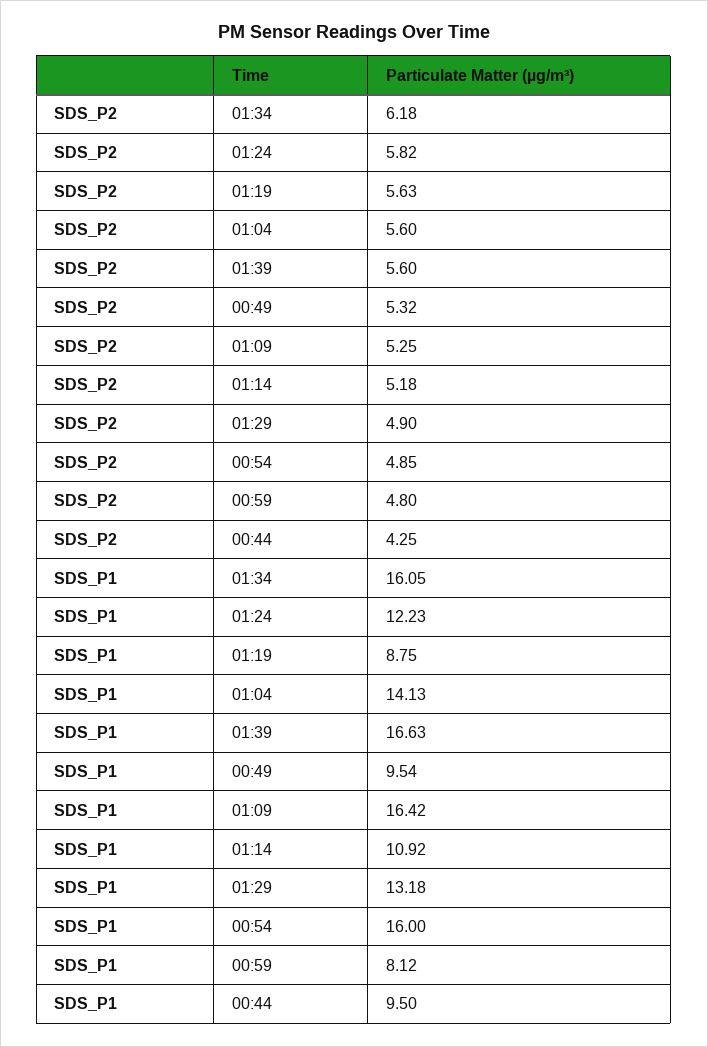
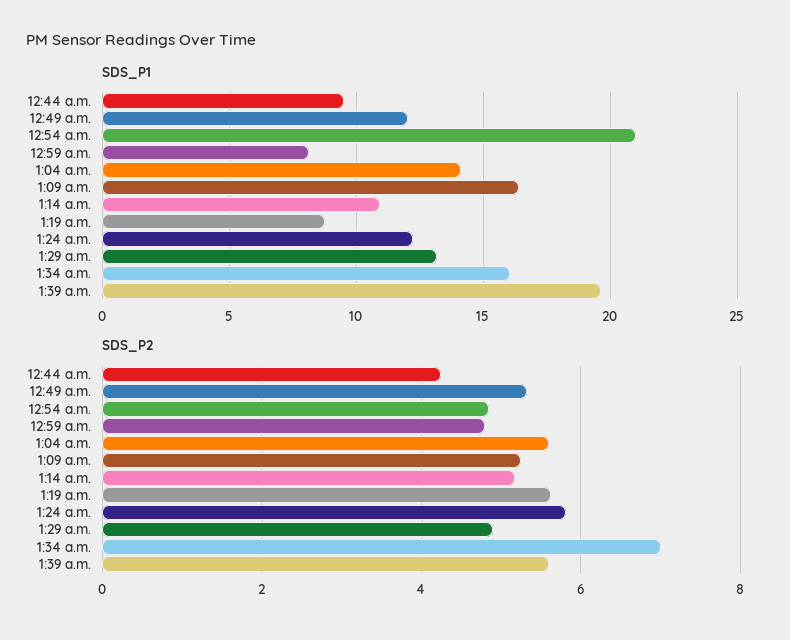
SDS_P2, 01:34: 6.18 -> 7
SDS_P1, 01:39: 16.63 -> 19.5
SDS_P1, 00:49: 9.54 -> 12
SDS_P1, 00:54: 16 -> 21

